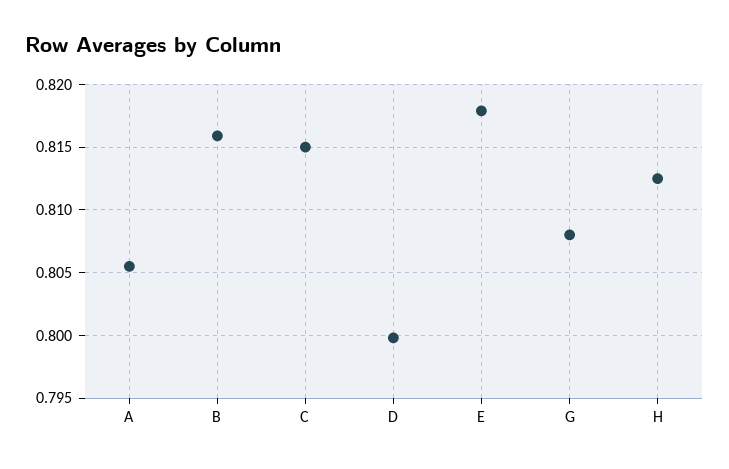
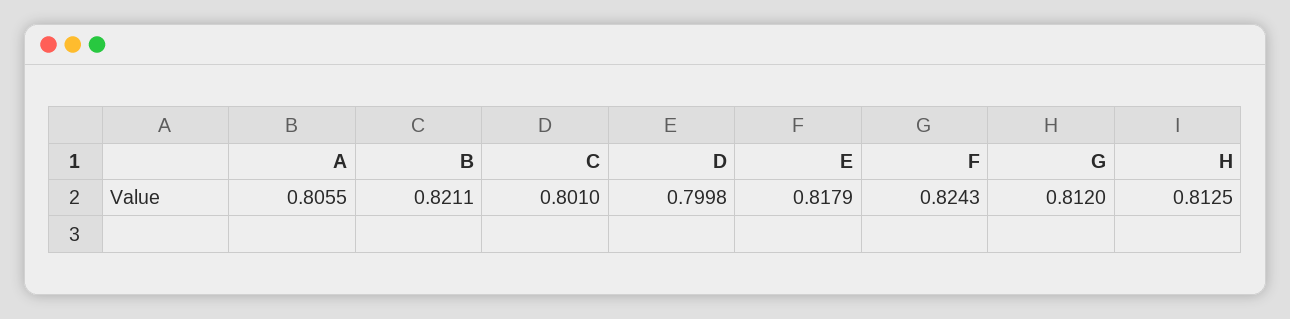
B: 0.816 -> 0.8211
C: 0.815 -> 0.801
G: 0.808 -> 0.812
F: none -> 0.8243

